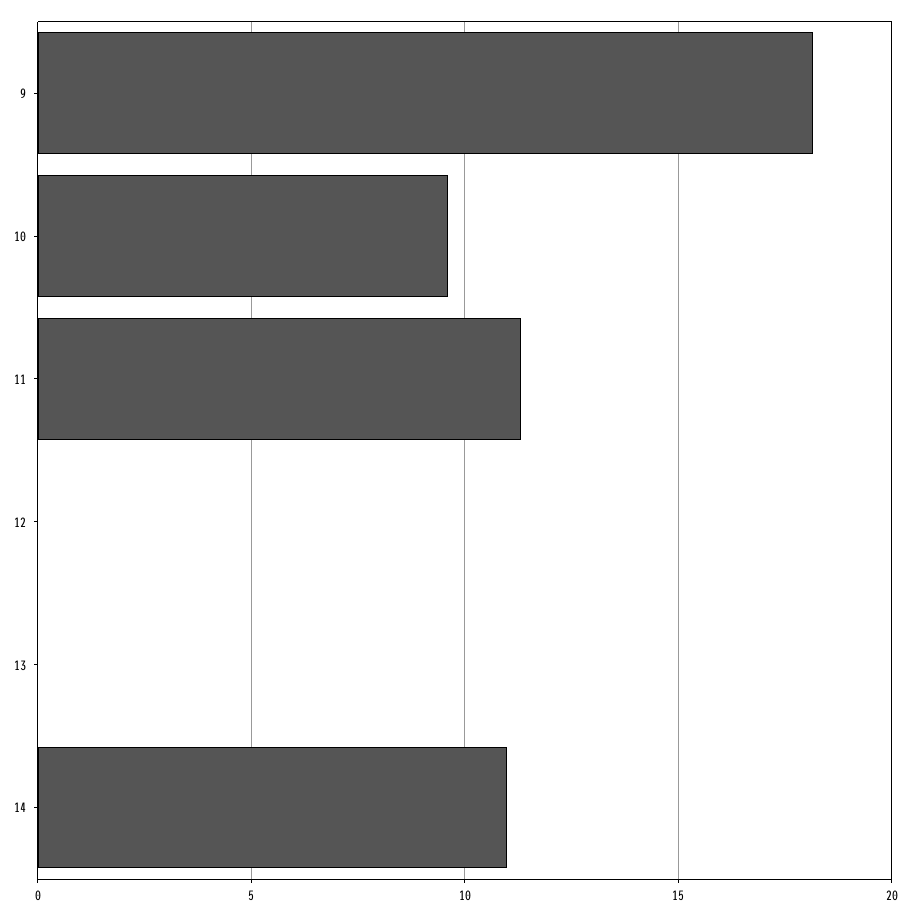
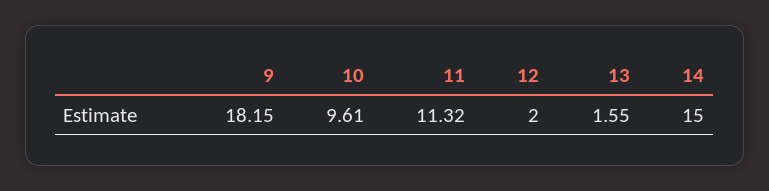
12: 0 -> 2
13: 0 -> 1.55
14: 11 -> 15

